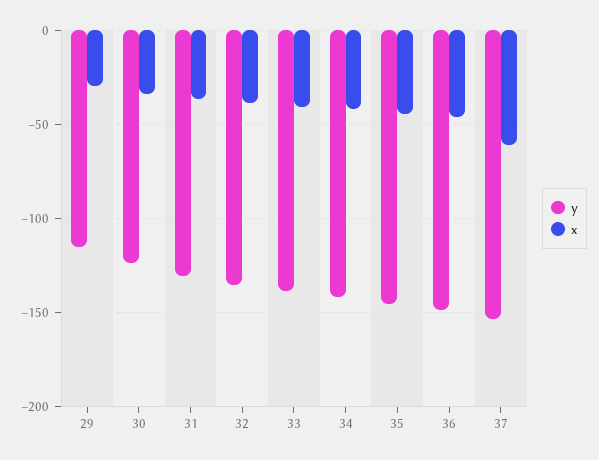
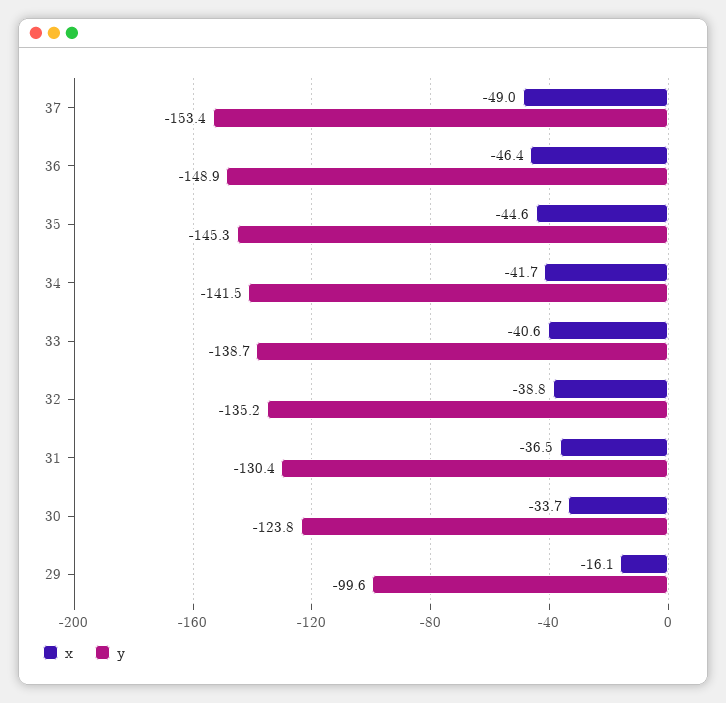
y, 29: -115 -> -99.6
x, 29: -30 -> -16.1
x, 37: -60 -> -49

